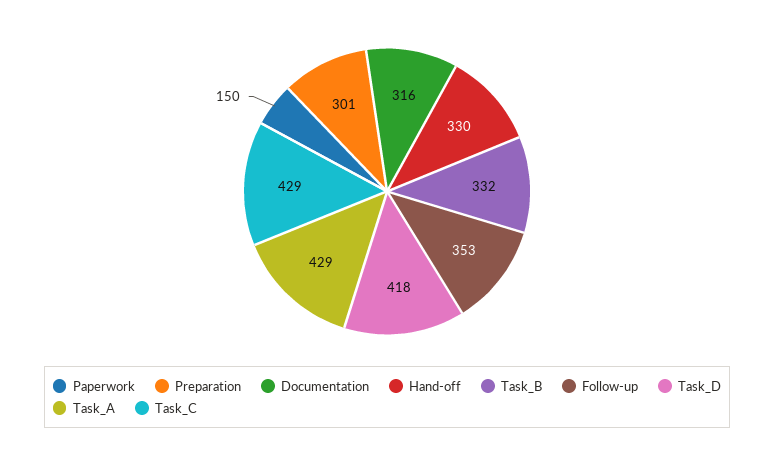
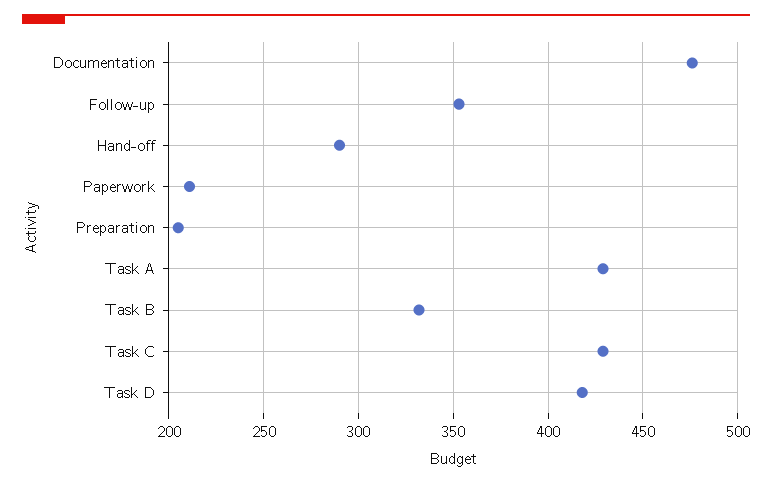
Paperwork: 150 -> 210
Preparation: 301 -> 205
Documentation: 316 -> 475
Hand-off: 330 -> 290

